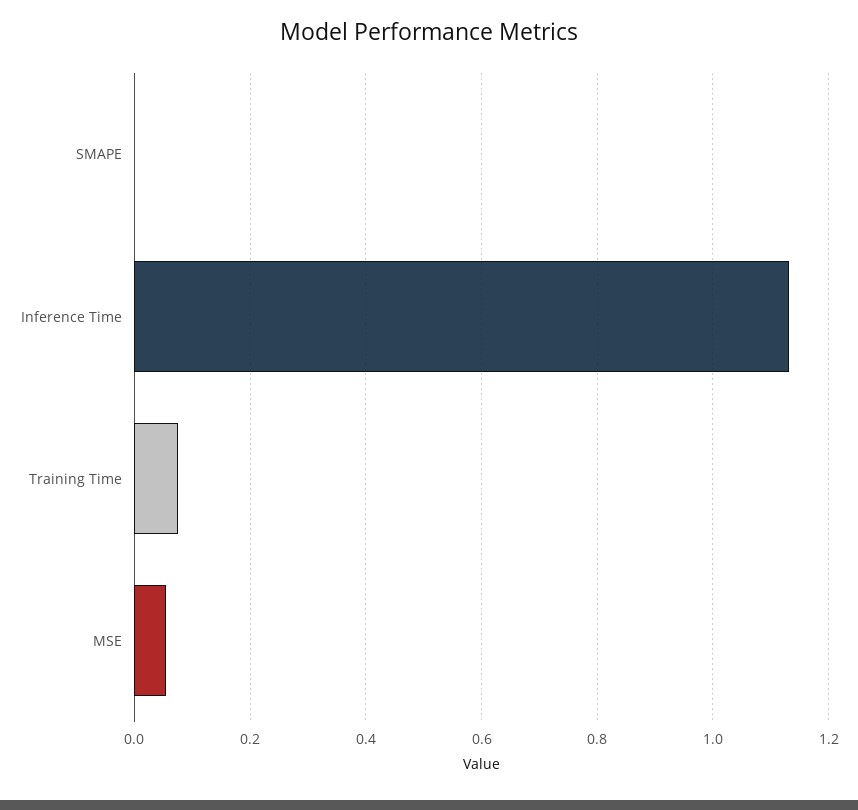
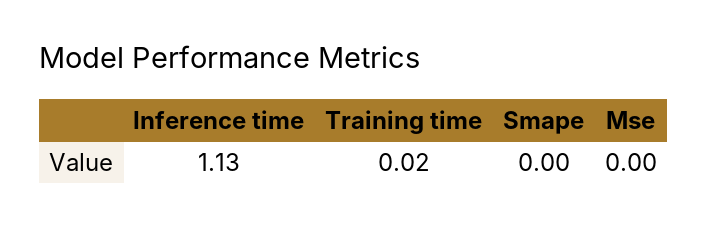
Training Time: 0.08 -> 0.02
MSE: 0.06 -> 0

